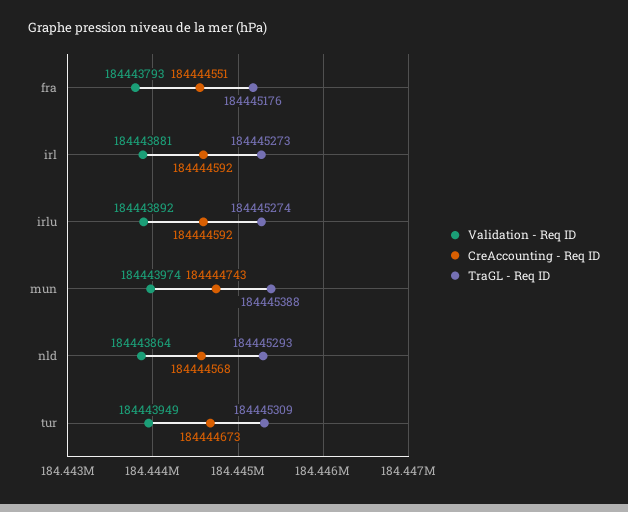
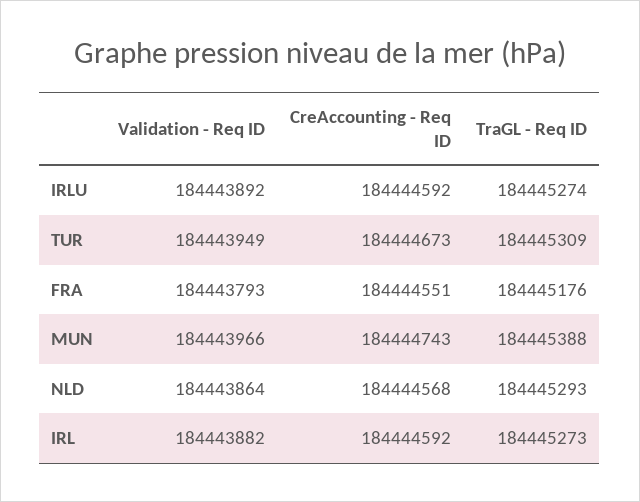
Validation - Req ID, irl: 184443881 -> 184443882
Validation - Req ID, mun: 184443974 -> 184443966

